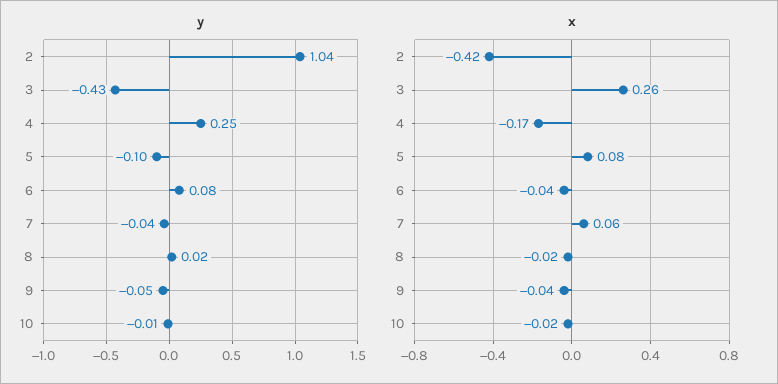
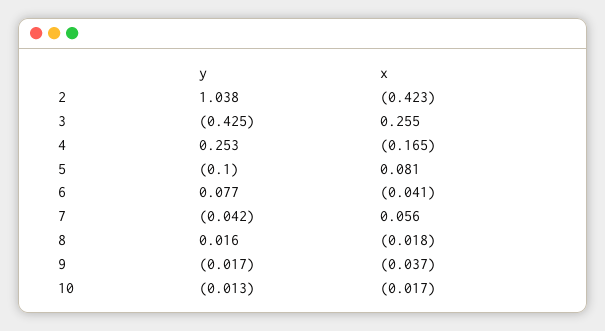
y, 9: -0.05 -> -0.017

